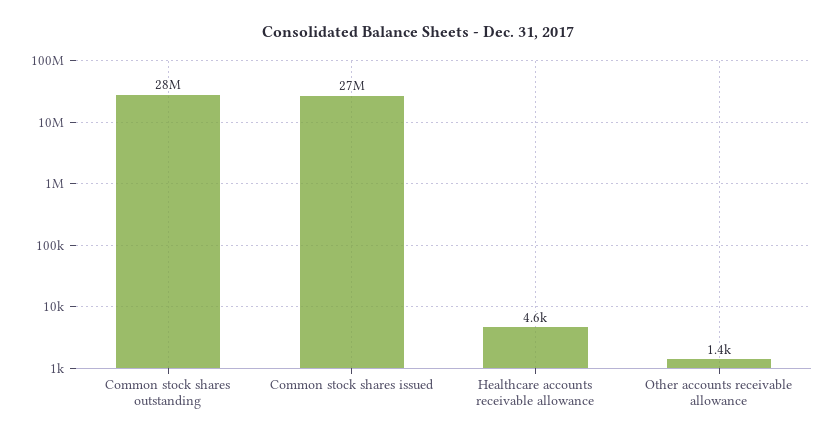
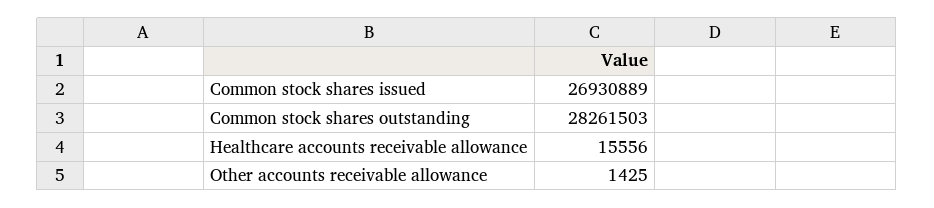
Healthcare accounts receivable allowance: 4600 -> 15556

